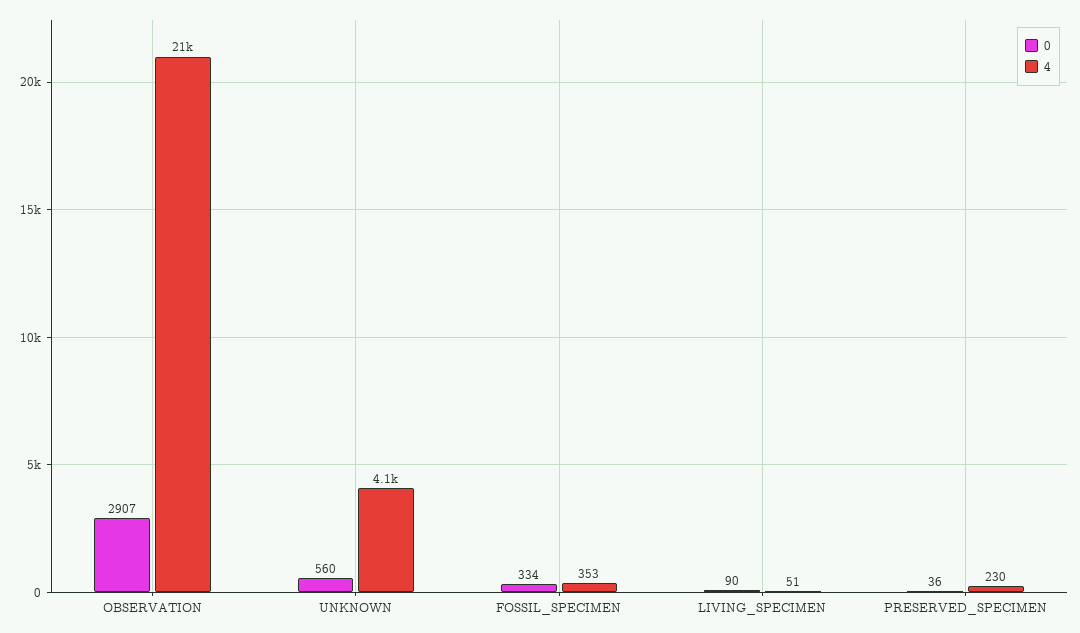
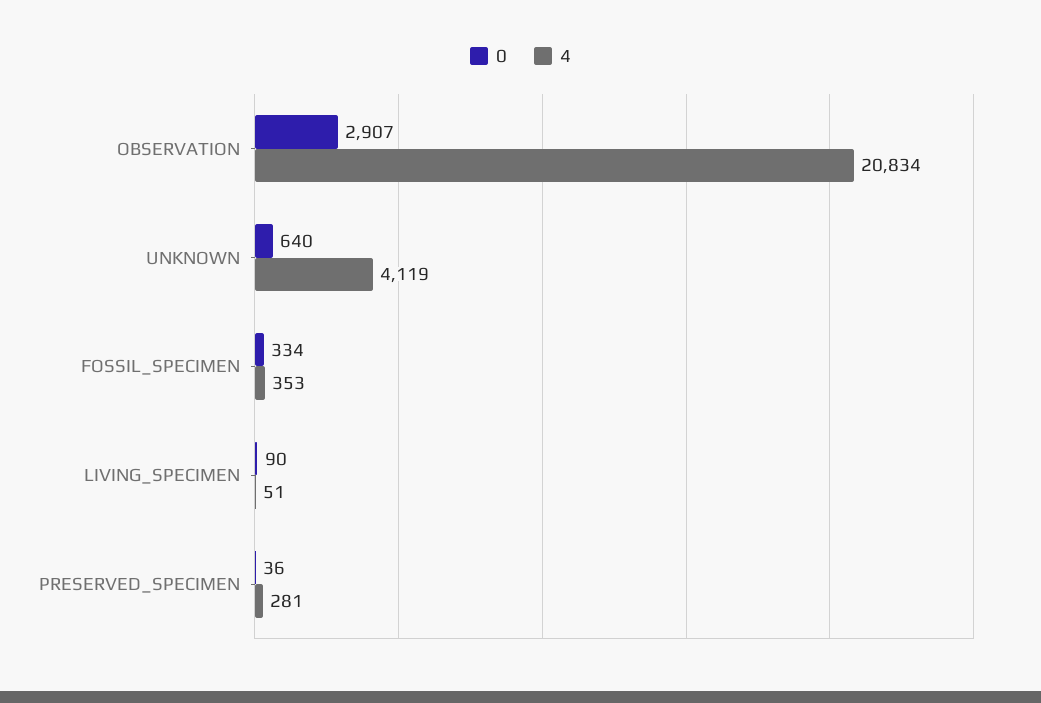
0, UNKNOWN: 560 -> 640
4, PRESERVED_SPECIMEN: 230 -> 281

